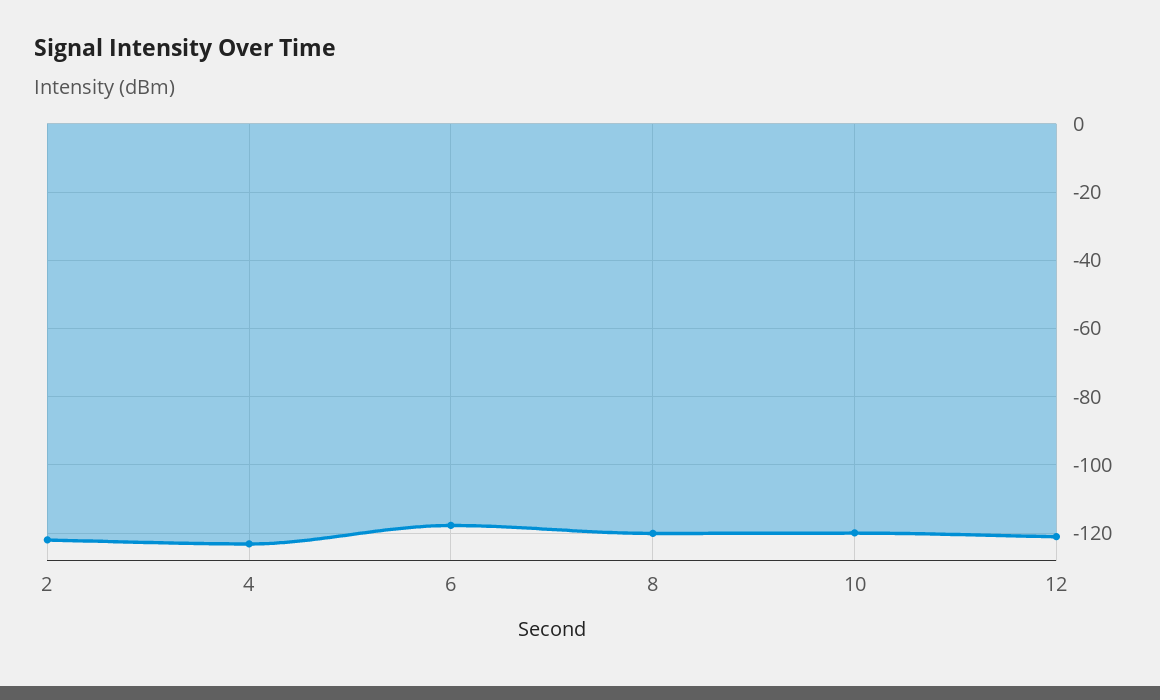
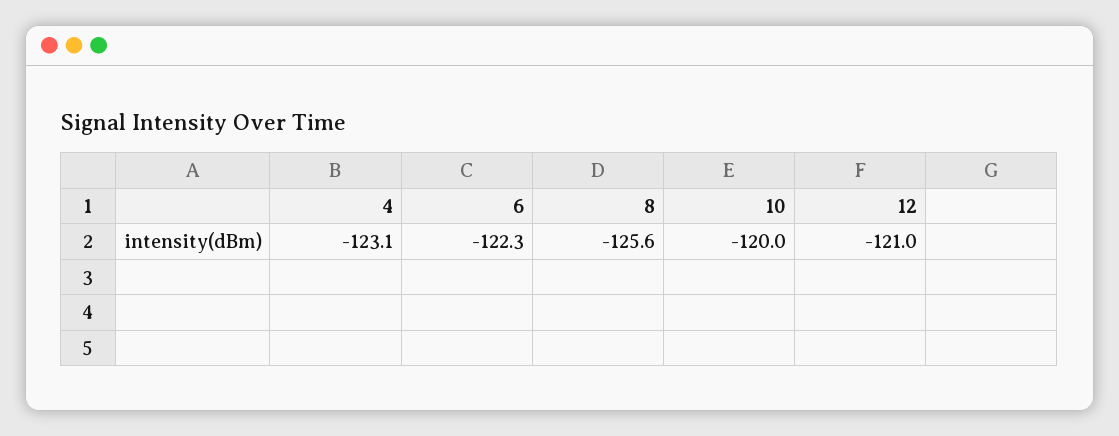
2: -122 -> none
6: -118 -> -122.3
8: -120 -> -125.6

